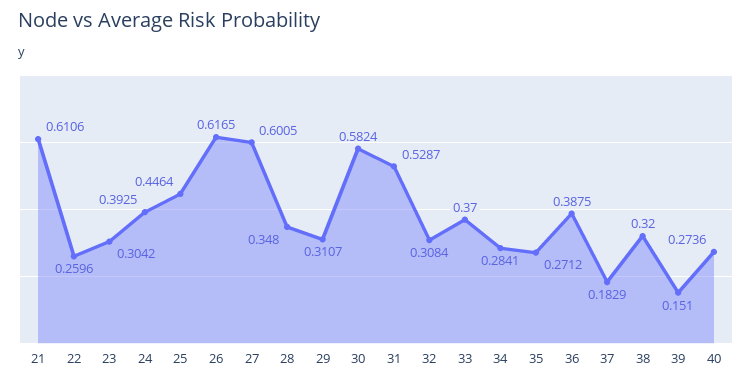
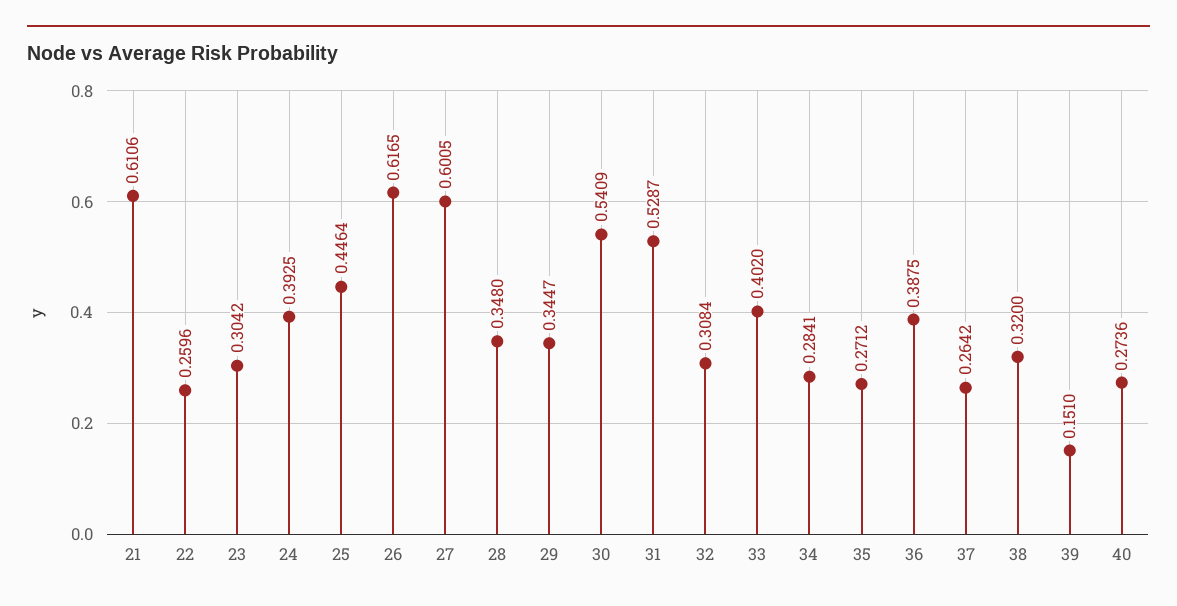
29: 0.3107 -> 0.3447
30: 0.5824 -> 0.5409
33: 0.37 -> 0.402
37: 0.1829 -> 0.2642

